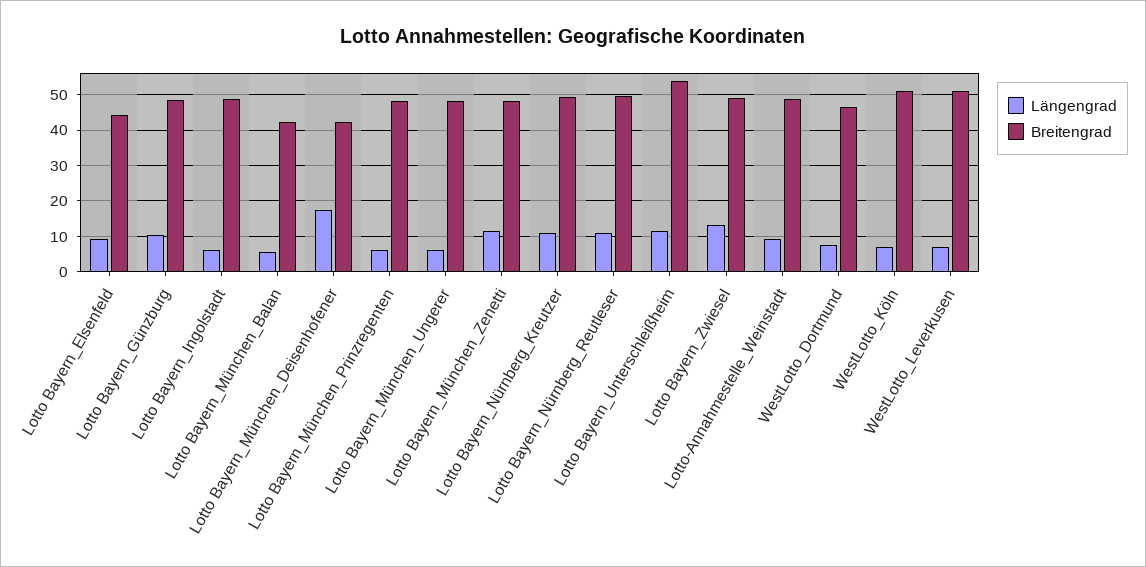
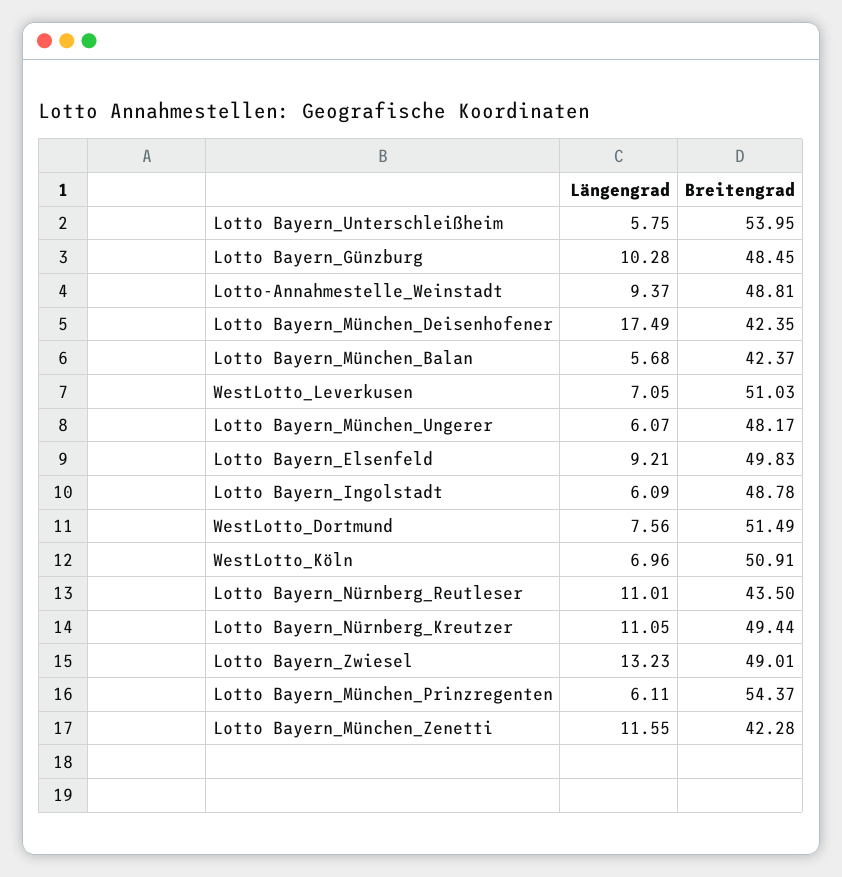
Breitengrad, Lotto Bayern_Elsenfeld: 44 -> 49.83
Breitengrad, Lotto Bayern_München_Prinzregenten: 48 -> 54.37
Breitengrad, Lotto Bayern_München_Zenetti: 48 -> 42.28
Breitengrad, Lotto Bayern_Nürnberg_Reutleser: 50 -> 43.5
Längengrad, Lotto Bayern_Unterschleißheim: 12 -> 5.75
Breitengrad, WestLotto_Dortmund: 46 -> 51.49

